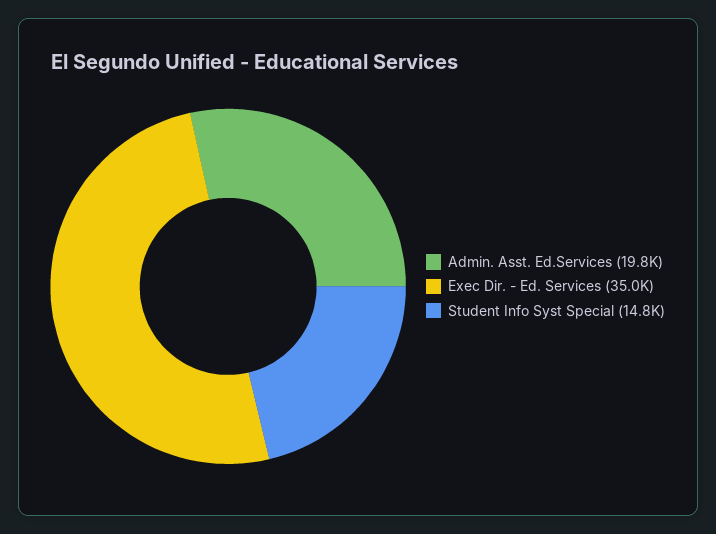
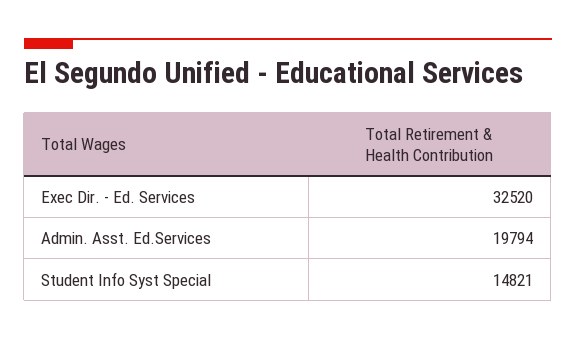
Exec Dir. - Ed. Services: 35000 -> 32520

